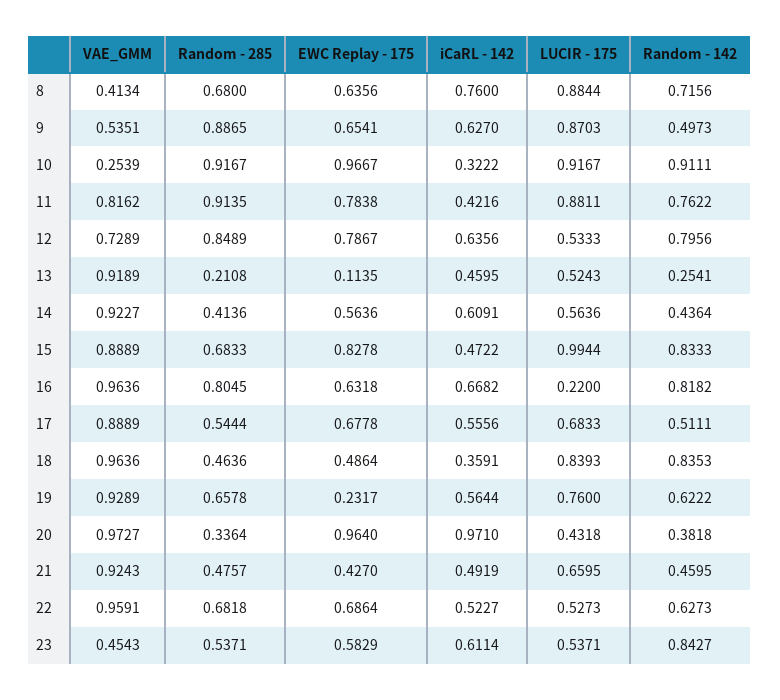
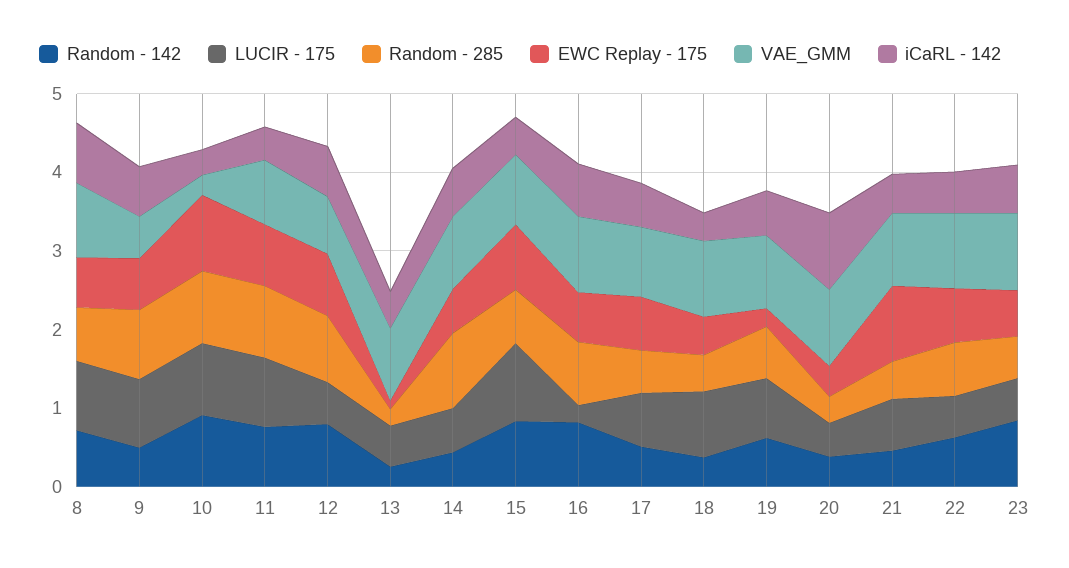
VAE_GMM, 8: 0.4134 -> 1
Random - 285, 14: 0.4136 -> 1
Random - 142, 18: 0.8353 -> 0.4
EWC Replay - 175, 20: 0.964 -> 0.4
EWC Replay - 175, 21: 0.427 -> 1
VAE_GMM, 23: 0.4543 -> 1

